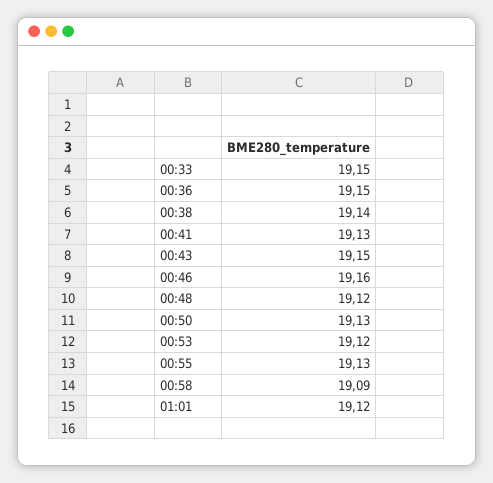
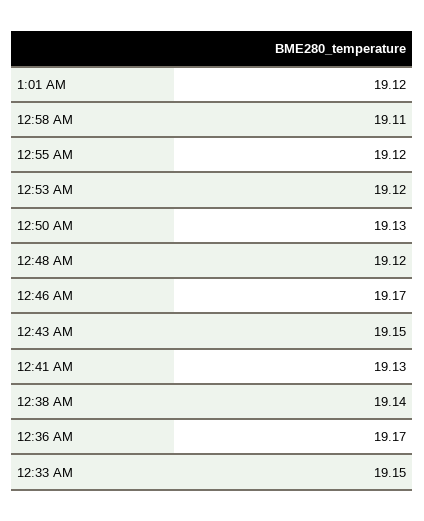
00:36: 19.15 -> 19.17
00:46: 19.16 -> 19.17
00:55: 19.13 -> 19.12
00:58: 19.09 -> 19.11

